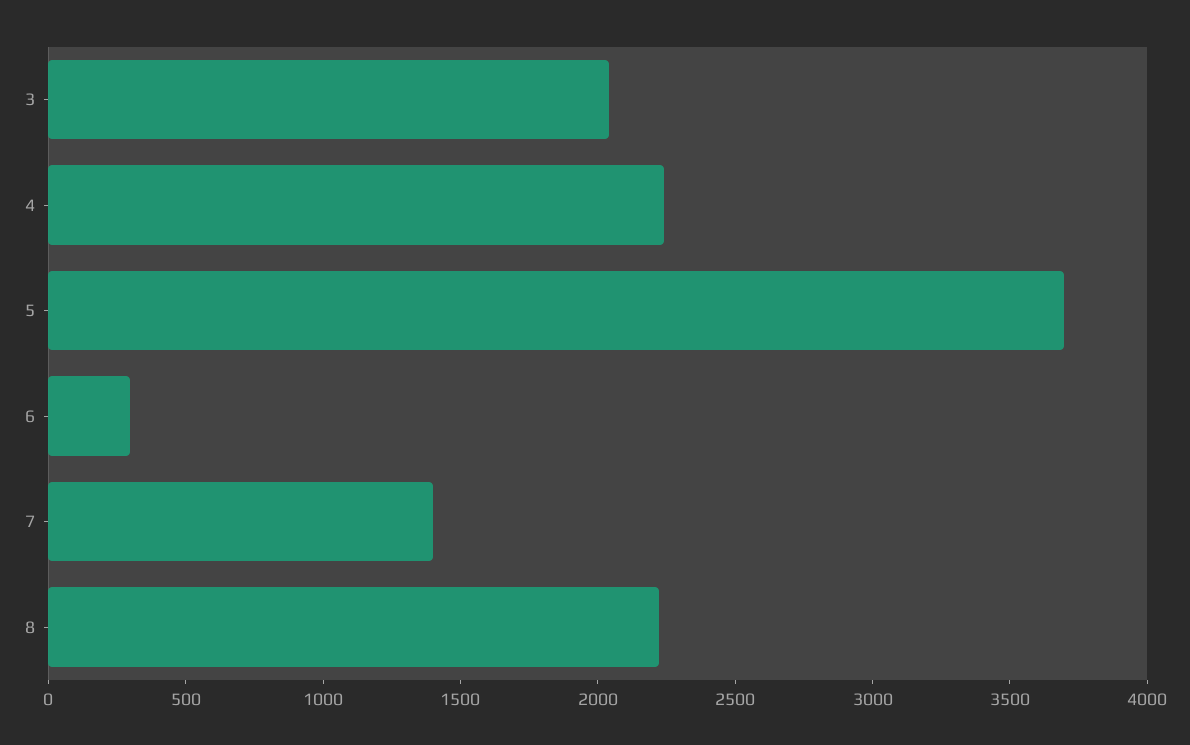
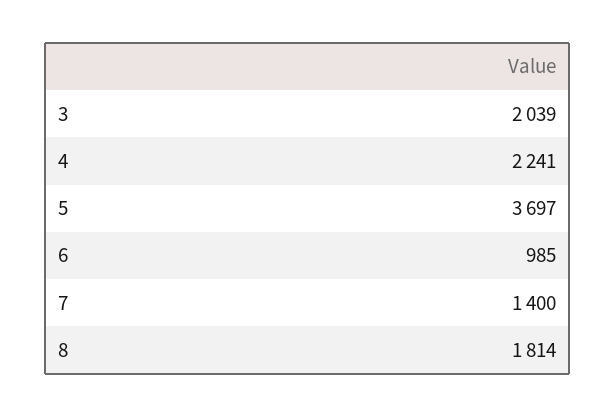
6: 300 -> 985
8: 2200 -> 1814

